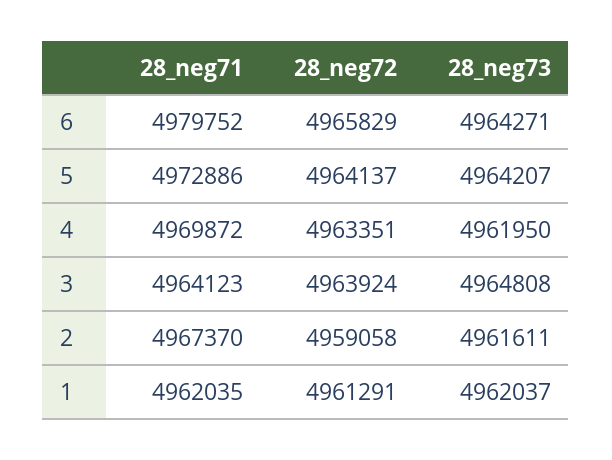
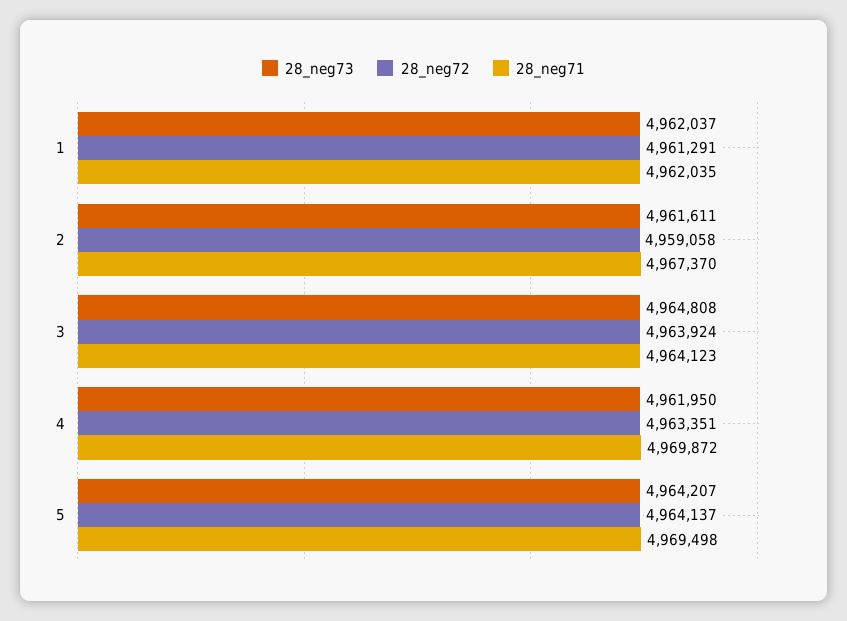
28_neg71, 6: 4979752 -> none
28_neg72, 6: 4965829 -> none
28_neg73, 6: 4964271 -> none
28_neg71, 5: 4972886 -> 4969498

